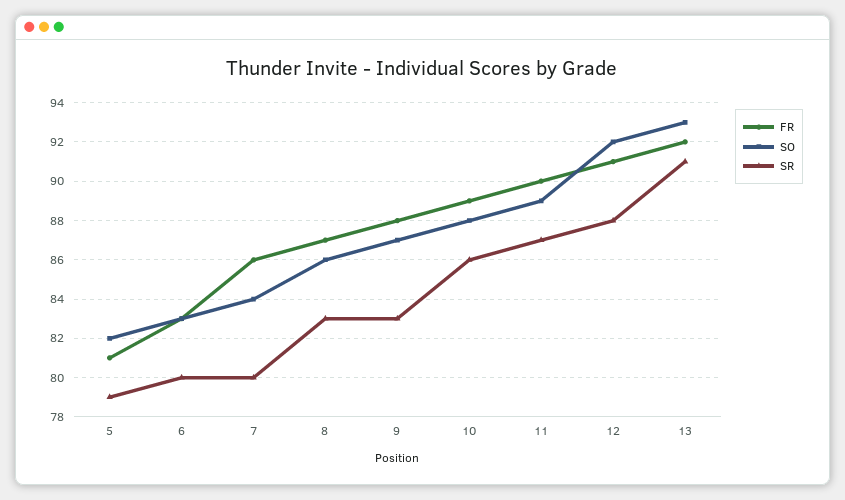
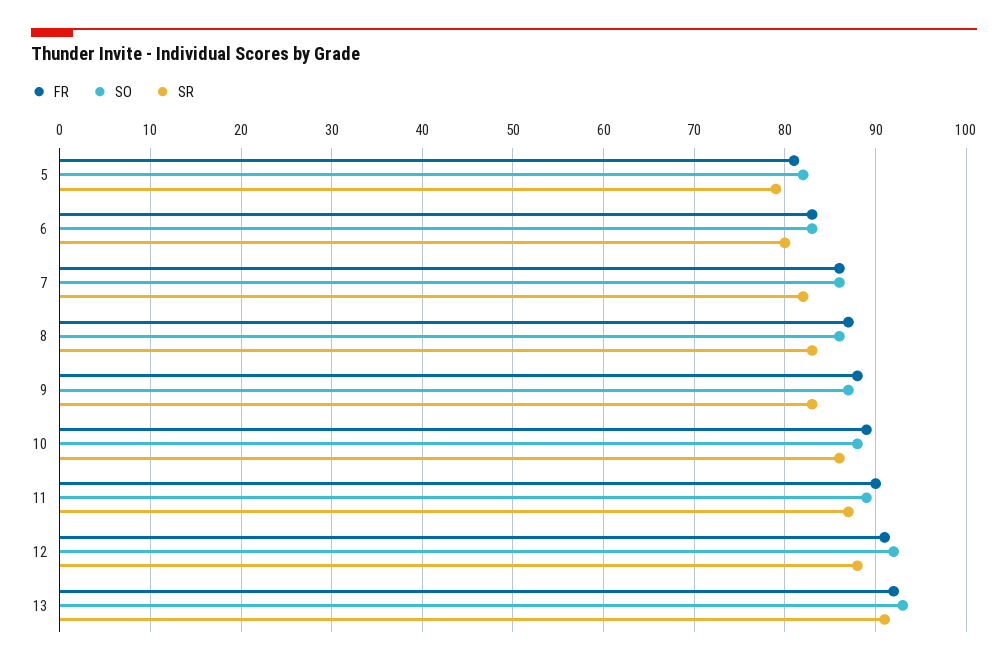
SO, 7: 84 -> 86
SR, 7: 80 -> 82

